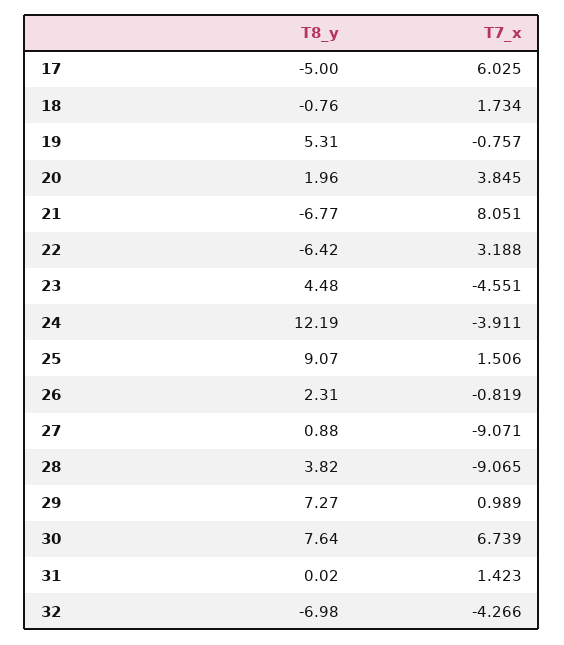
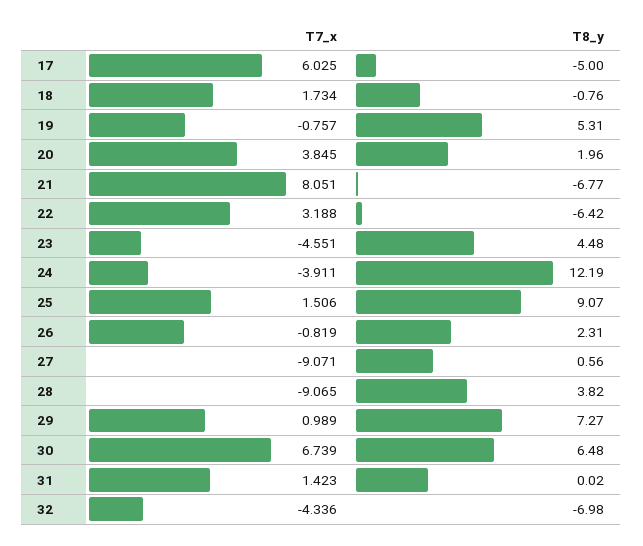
T8_y, 27: 0.88 -> 0.56
T8_y, 30: 7.64 -> 6.48
T7_x, 32: -4.266 -> -4.336

